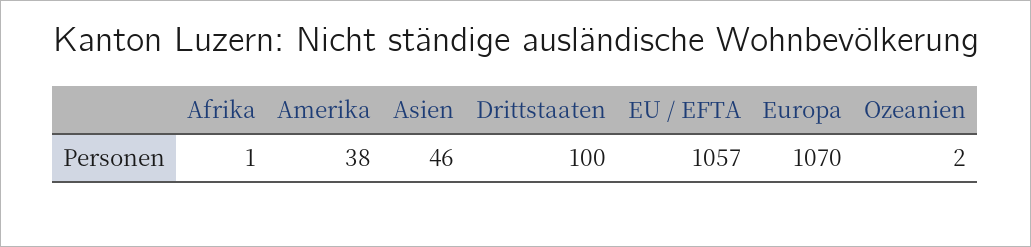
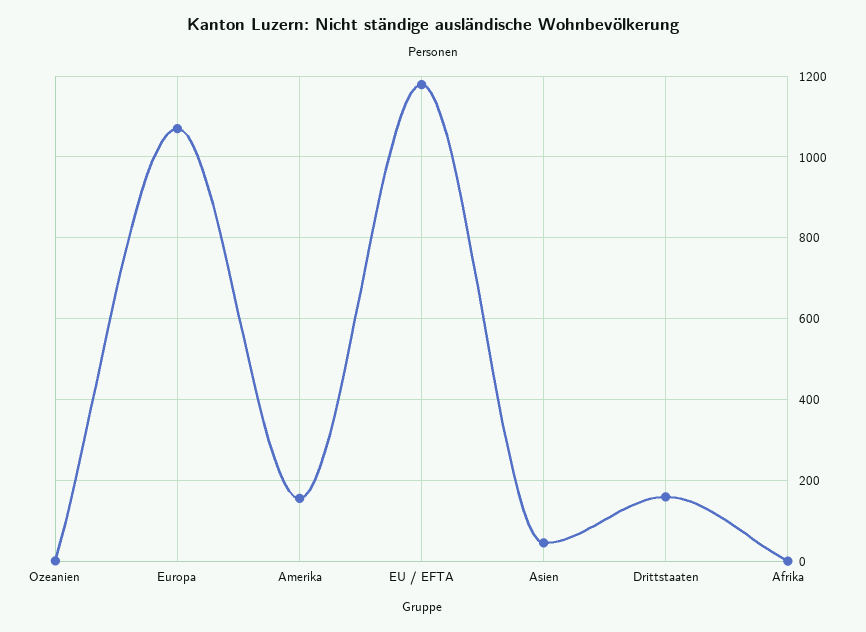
Amerika: 38 -> 160
Drittstaaten: 100 -> 160
EU / EFTA: 1057 -> 1180

